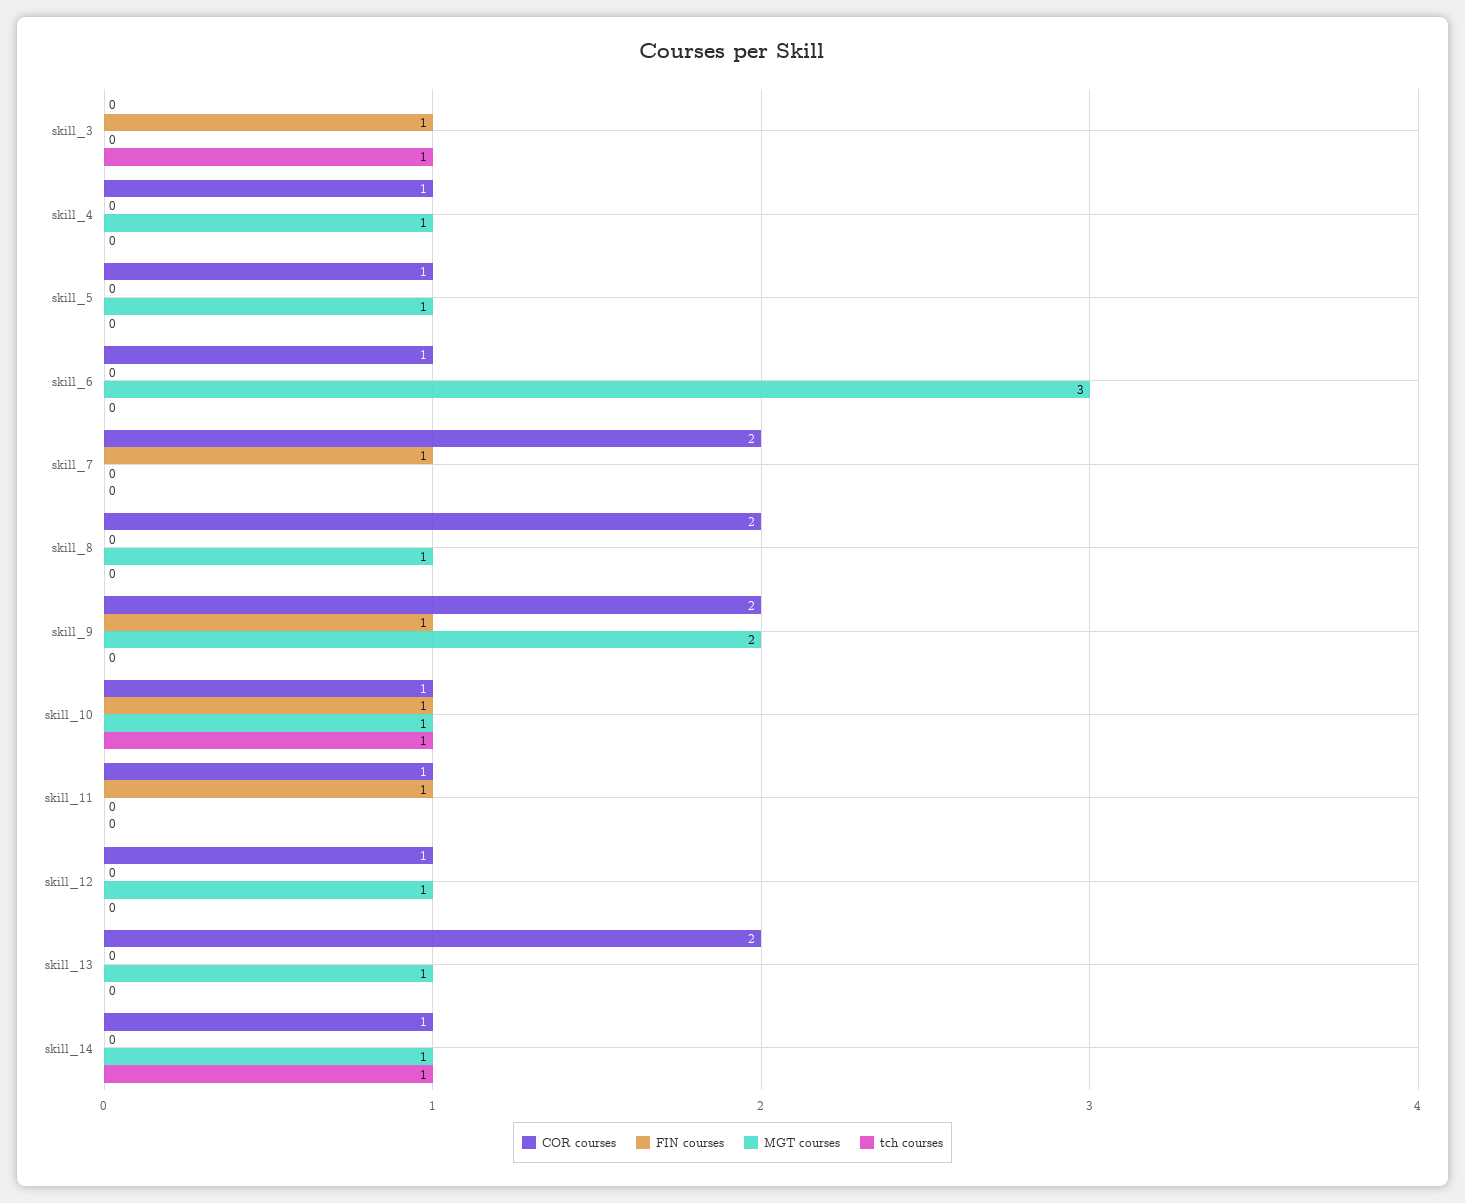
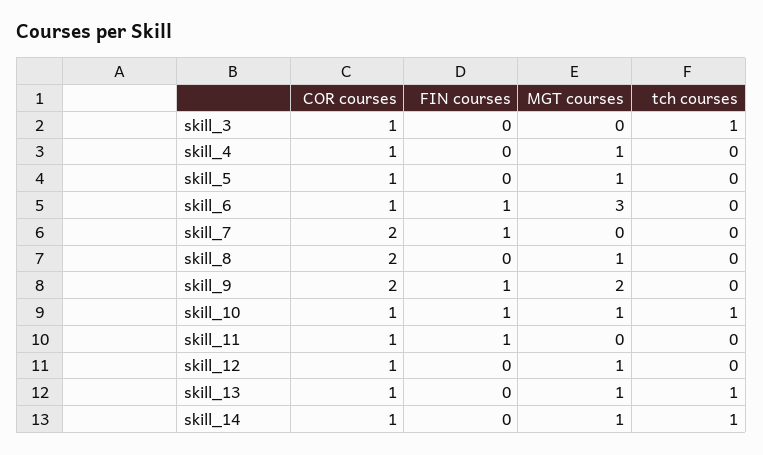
COR courses, skill_3: 0 -> 1
FIN courses, skill_3: 1 -> 0
FIN courses, skill_6: 0 -> 1
COR courses, skill_13: 2 -> 1
tch courses, skill_13: 0 -> 1

